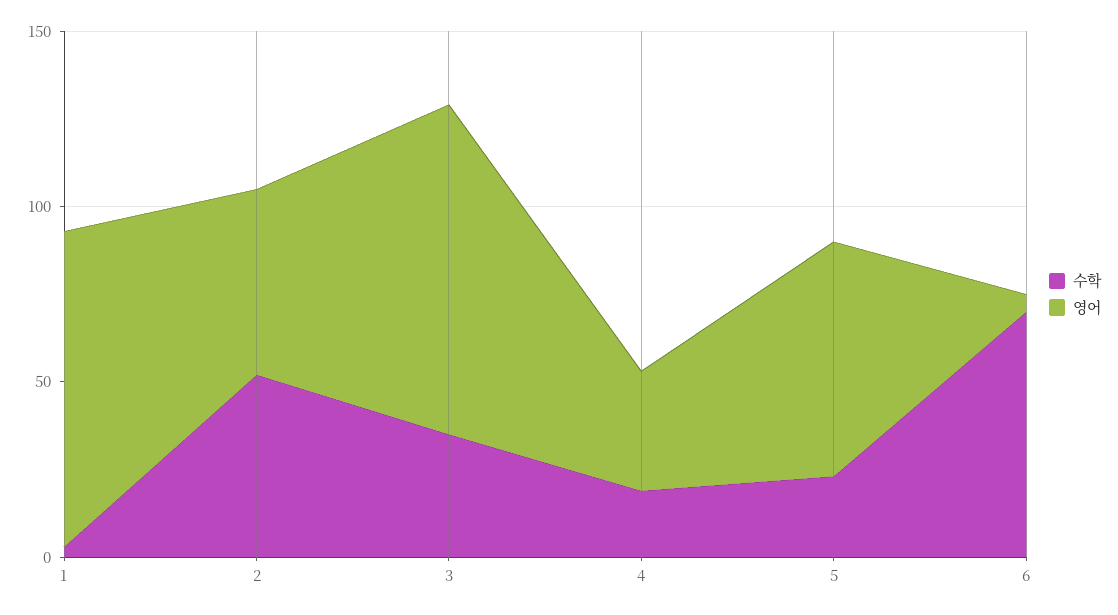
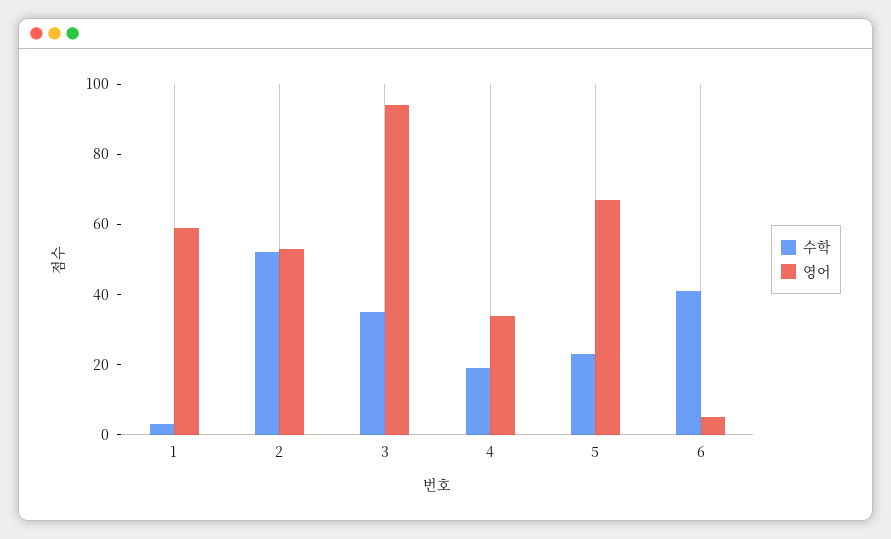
영어, 1: 90 -> 60
수학, 6: 70 -> 40

